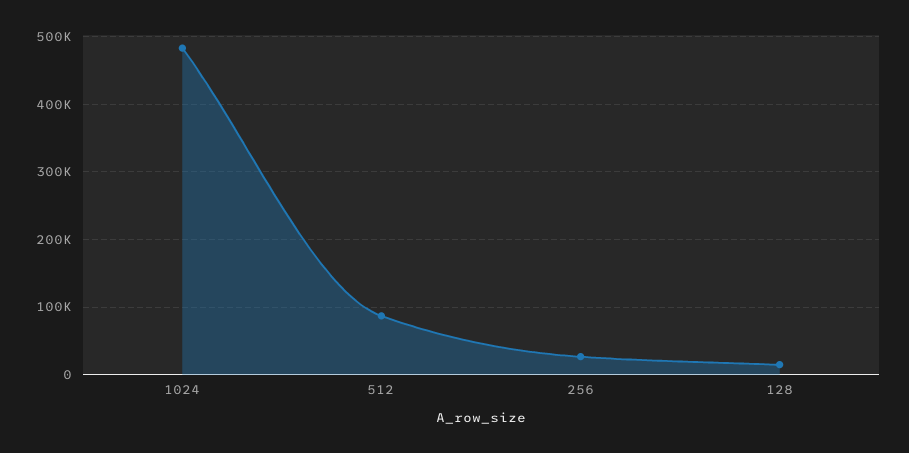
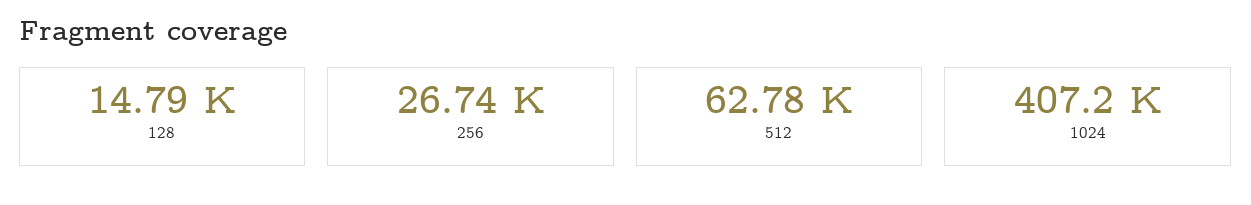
1024: 480000 -> 407200
512: 90000 -> 62780

